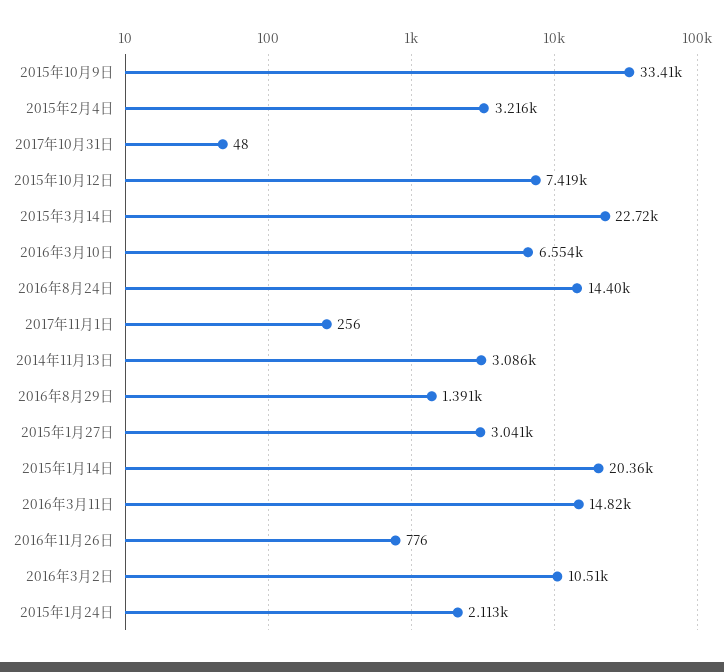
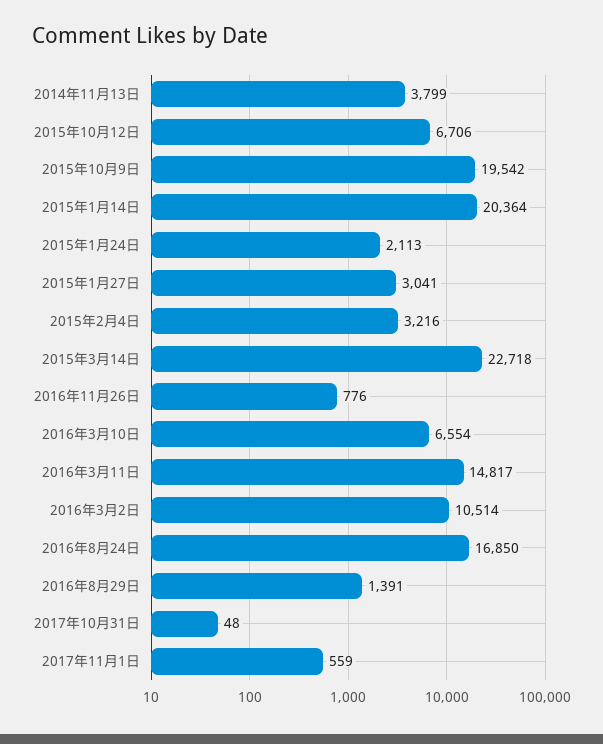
2015年10月9日: 33410 -> 19542
2015年10月12日: 7419 -> 6706
2016年8月24日: 14400 -> 16850
2017年11月1日: 256 -> 559
2014年11月13日: 3086 -> 3799

